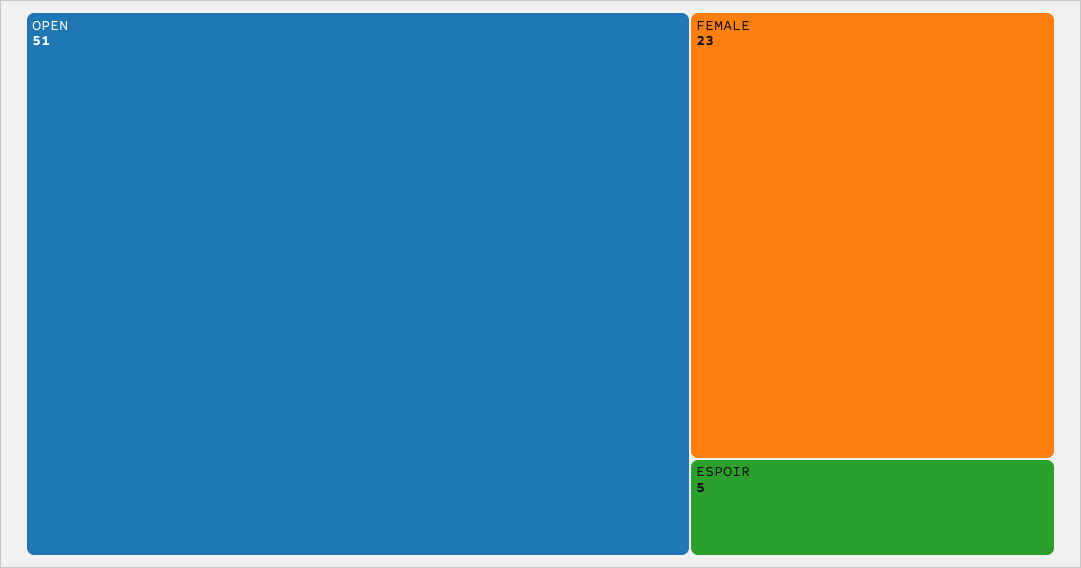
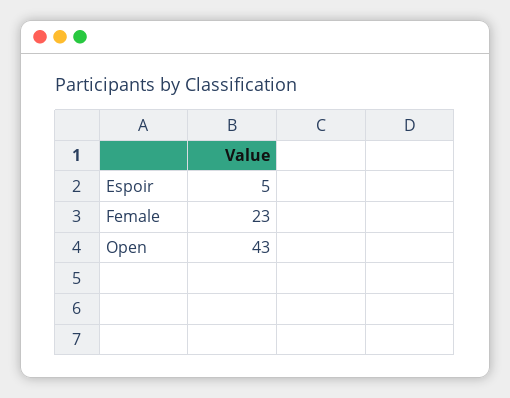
OPEN: 51 -> 43

